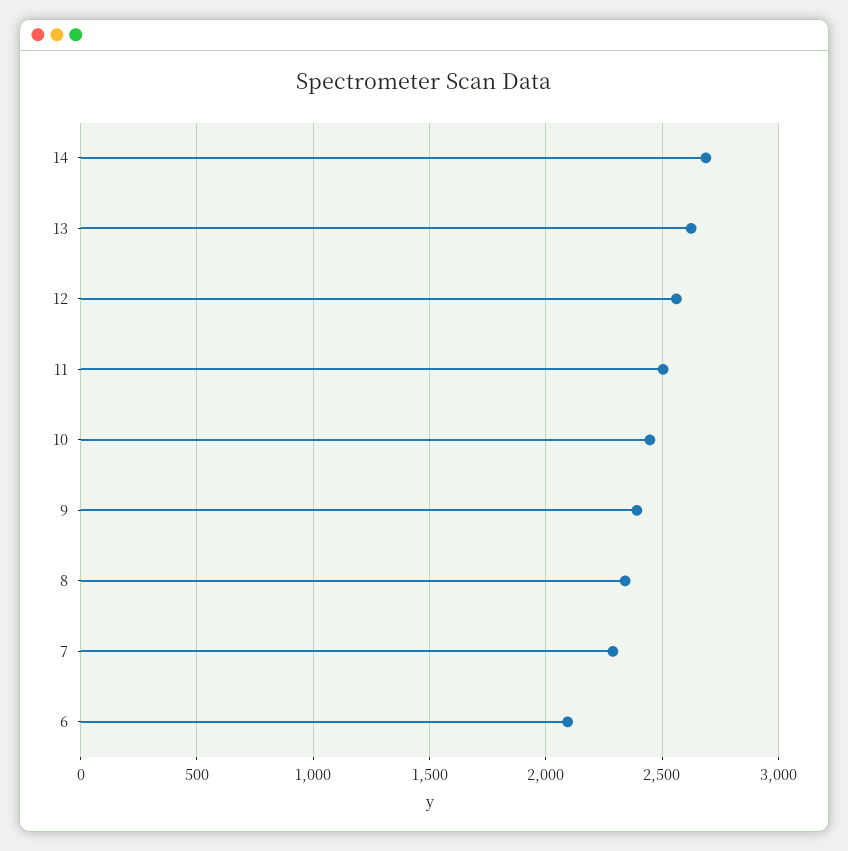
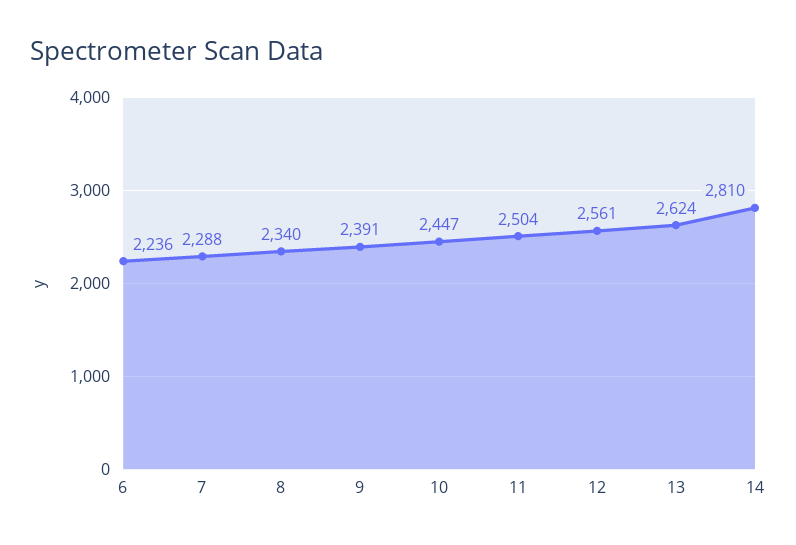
14: 2700 -> 2810
6: 2100 -> 2236

